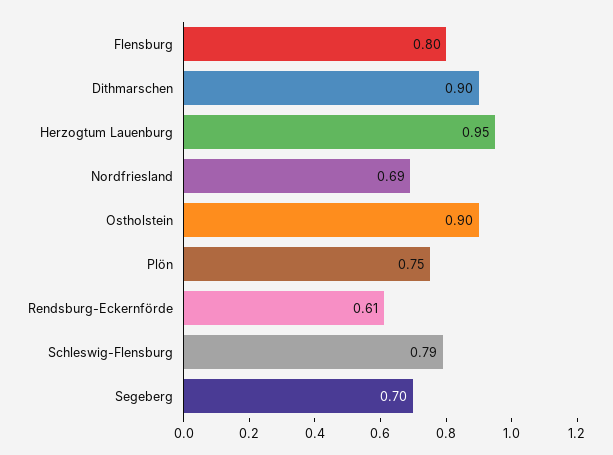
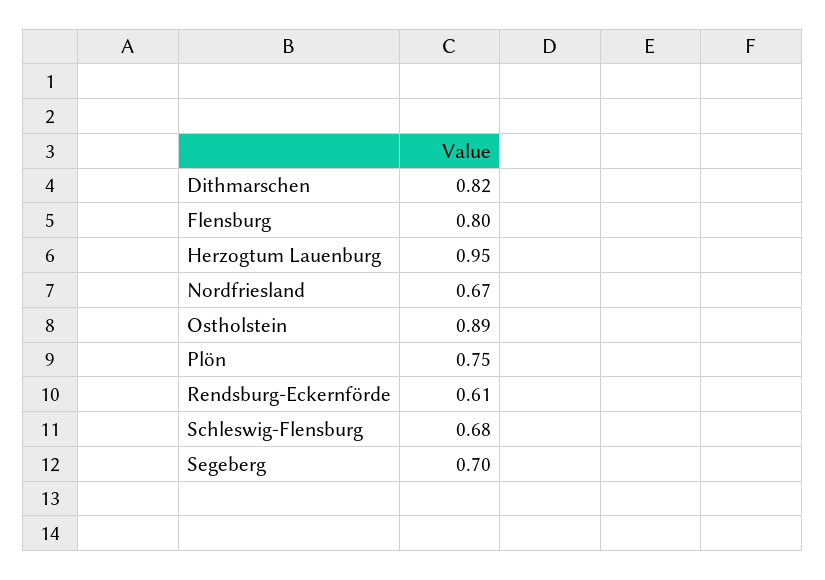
Dithmarschen: 0.9 -> 0.82
Nordfriesland: 0.69 -> 0.67
Ostholstein: 0.9 -> 0.89
Schleswig-Flensburg: 0.79 -> 0.68

